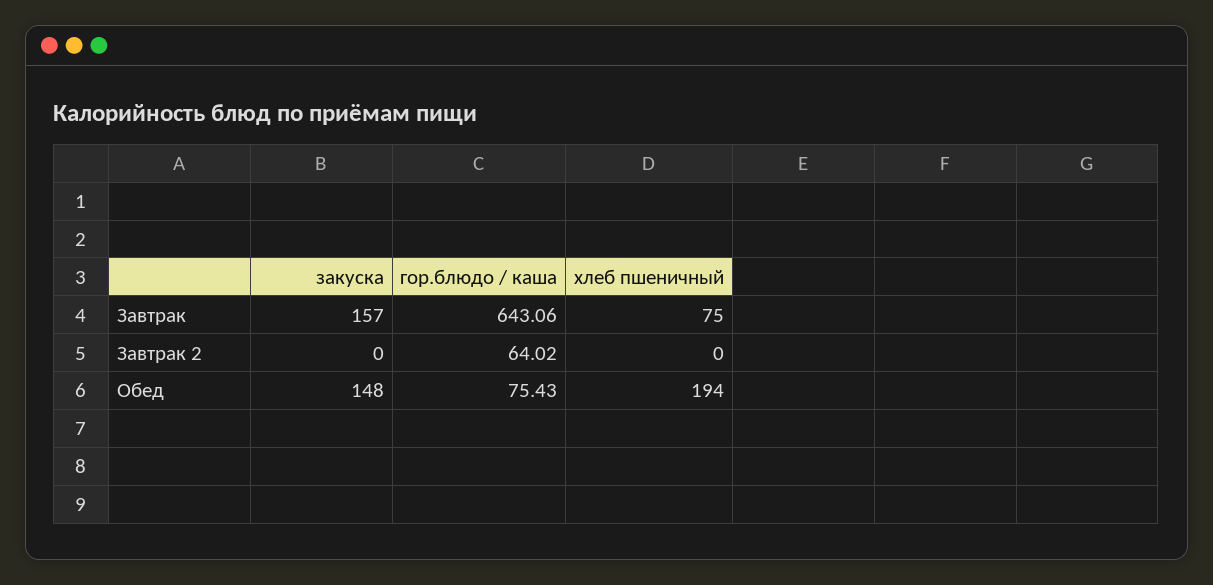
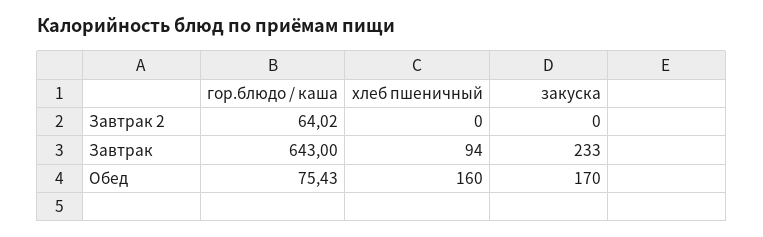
закуска, Завтрак: 157 -> 233
гор.блюдо / каша, Завтрак: 643.06 -> 643
хлеб пшеничный, Завтрак: 75 -> 94
закуска, Обед: 148 -> 170
хлеб пшеничный, Обед: 194 -> 160

